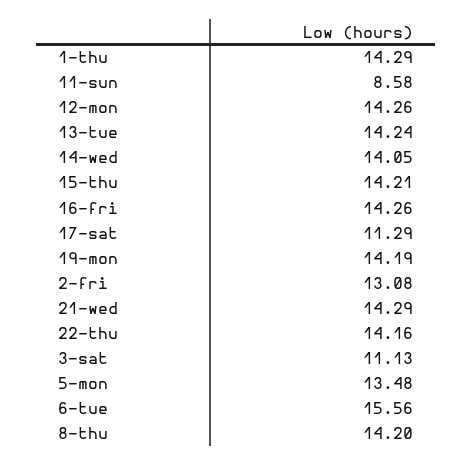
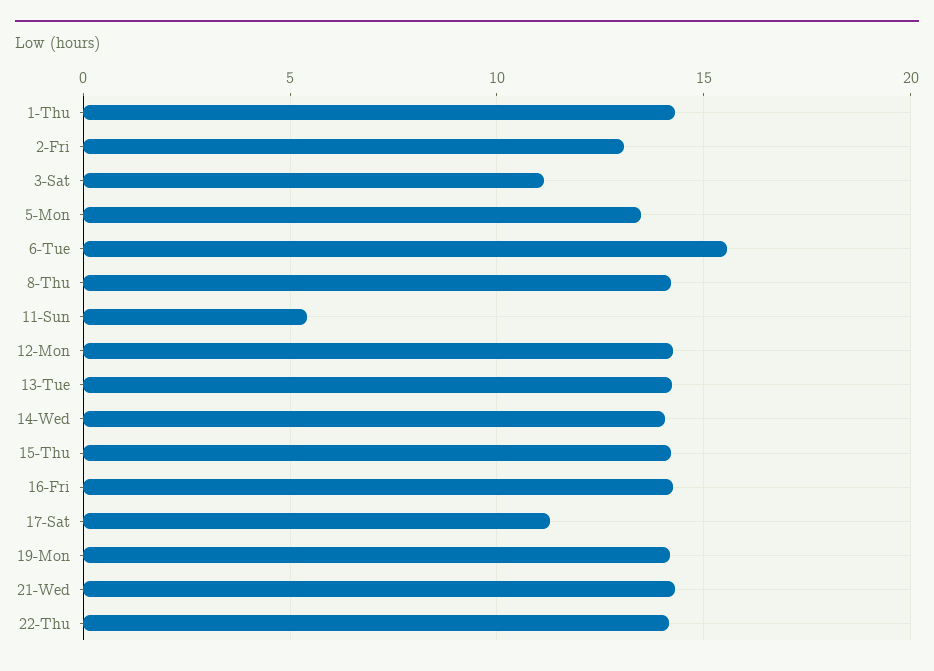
11-sun: 8.58 -> 5.5

